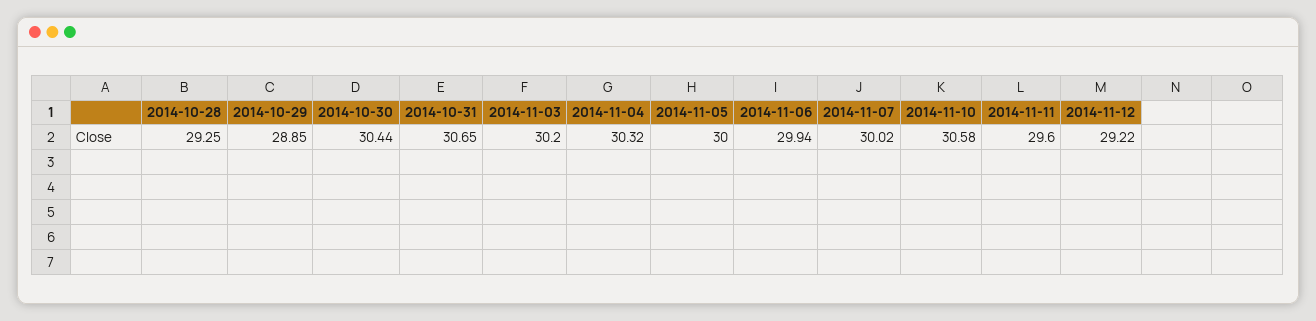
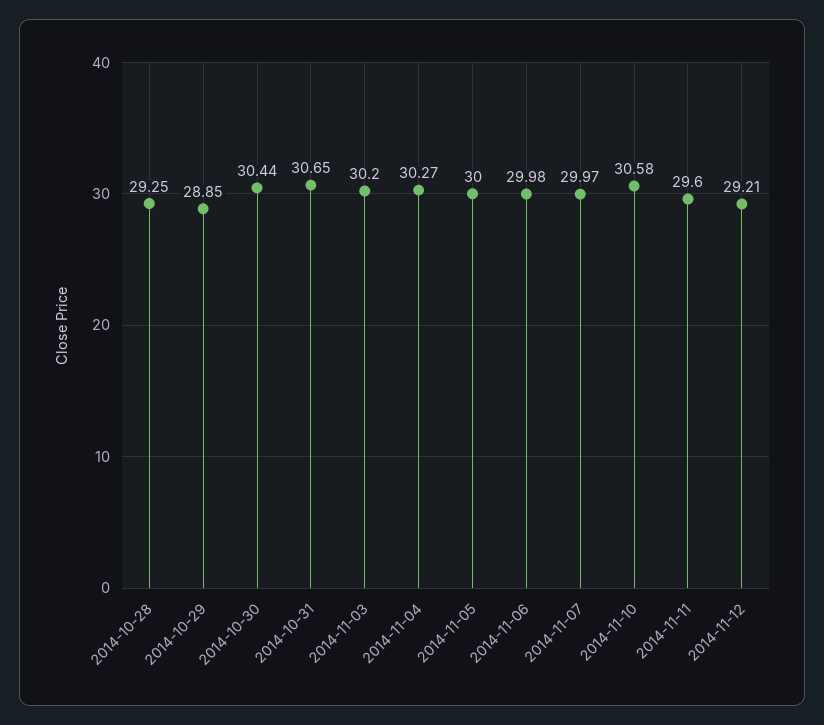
2014-11-04: 30.32 -> 30.27
2014-11-06: 29.94 -> 29.98
2014-11-07: 30.02 -> 29.97
2014-11-12: 29.22 -> 29.21

